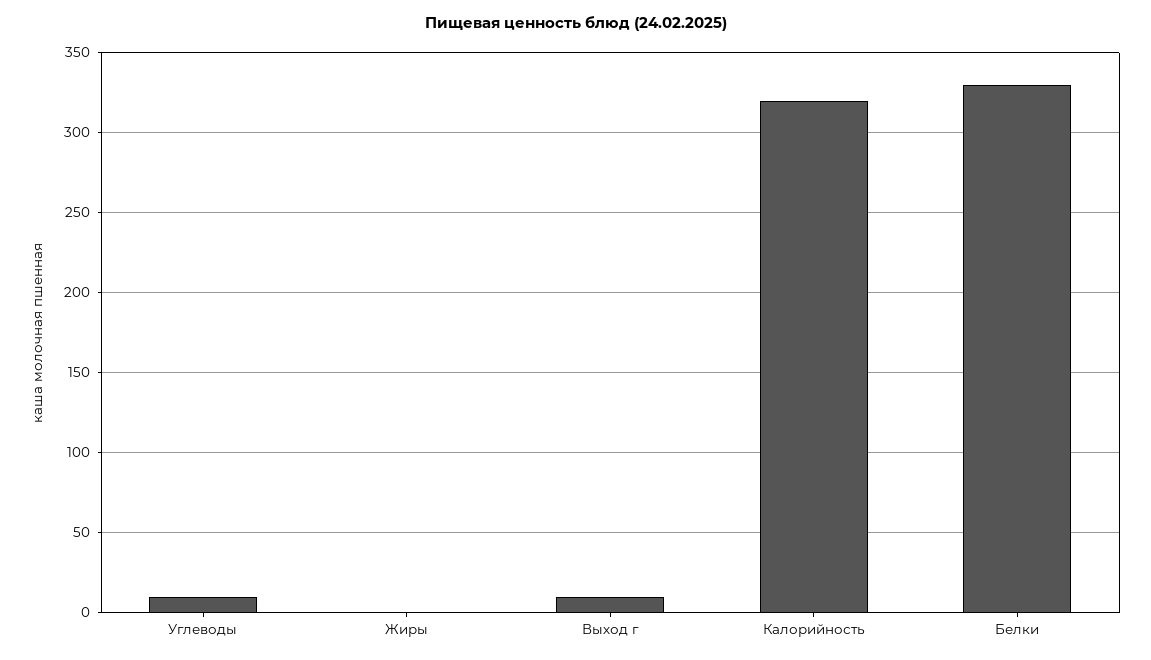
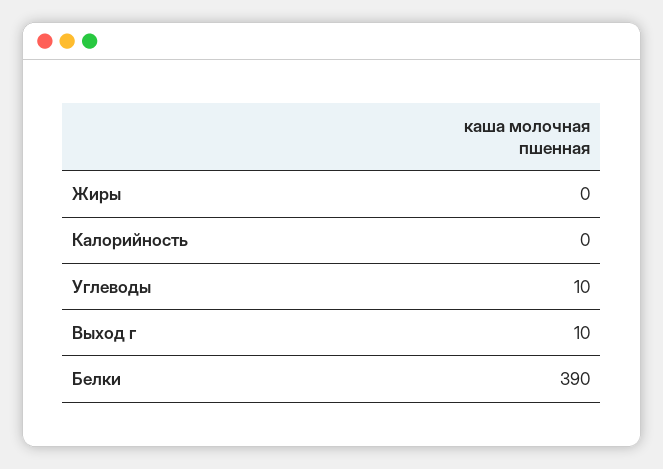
Калорийность: 320 -> 0
Белки: 330 -> 390

